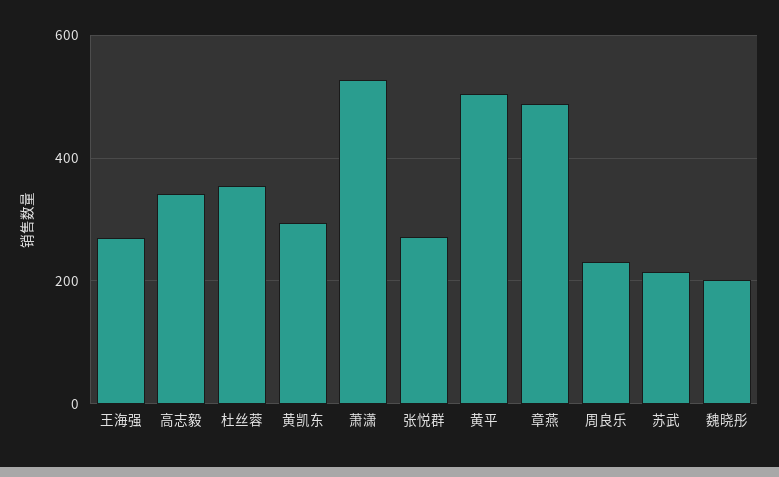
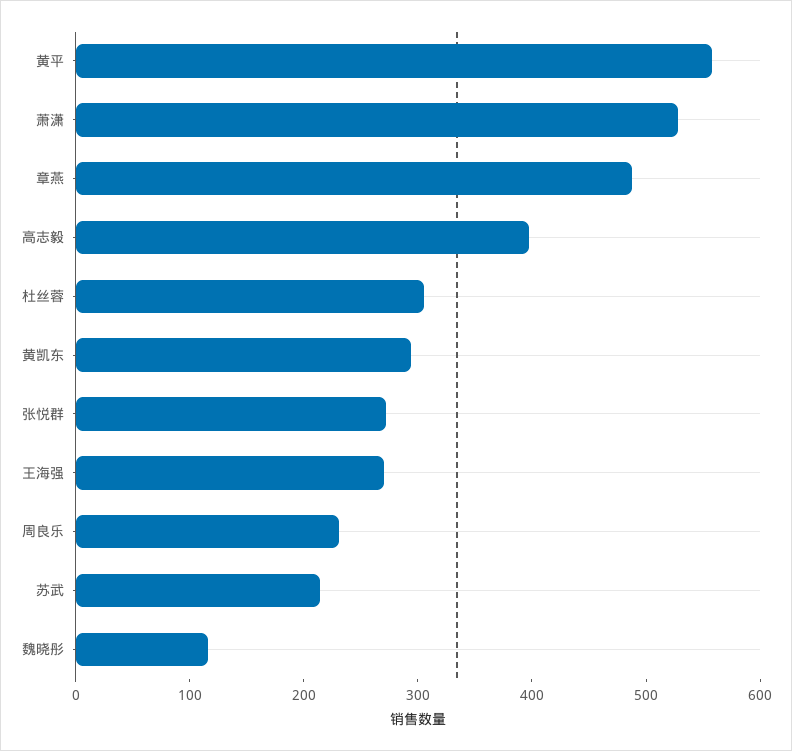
高志毅: 340 -> 400
杜丝蓉: 360 -> 300
黄平: 500 -> 560
魏晓彤: 200 -> 120

